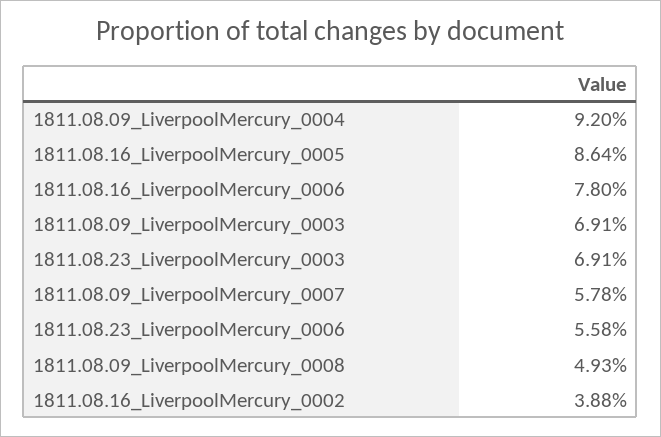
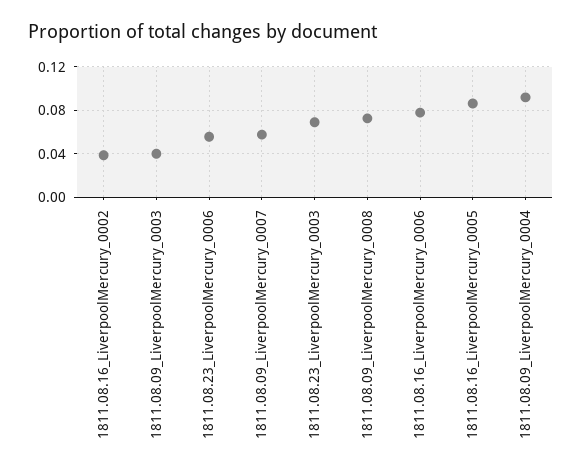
1811.08.09_LiverpoolMercury_0003: 0.0691 -> 0.04
1811.08.09_LiverpoolMercury_0008: 0.0493 -> 0.07

